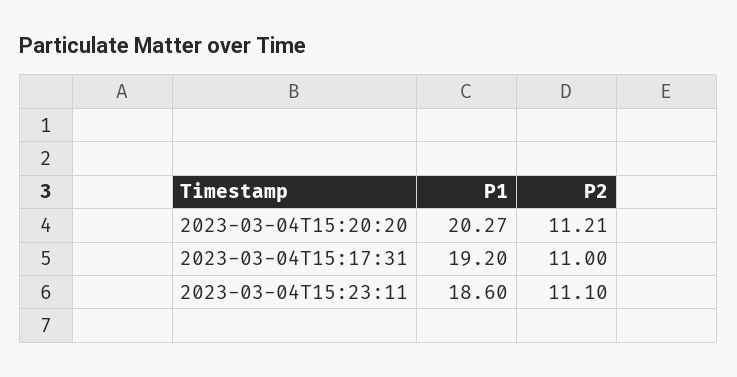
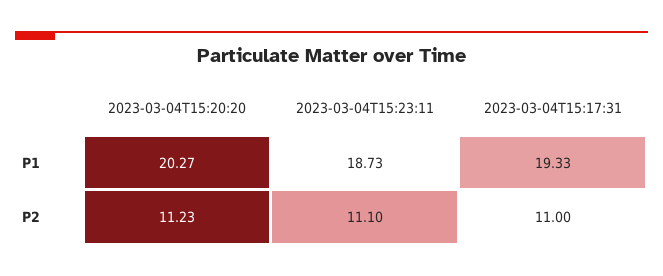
P2, 2023-03-04T15:20:20: 11.21 -> 11.23
P1, 2023-03-04T15:17:31: 19.2 -> 19.33
P1, 2023-03-04T15:23:11: 18.6 -> 18.73

